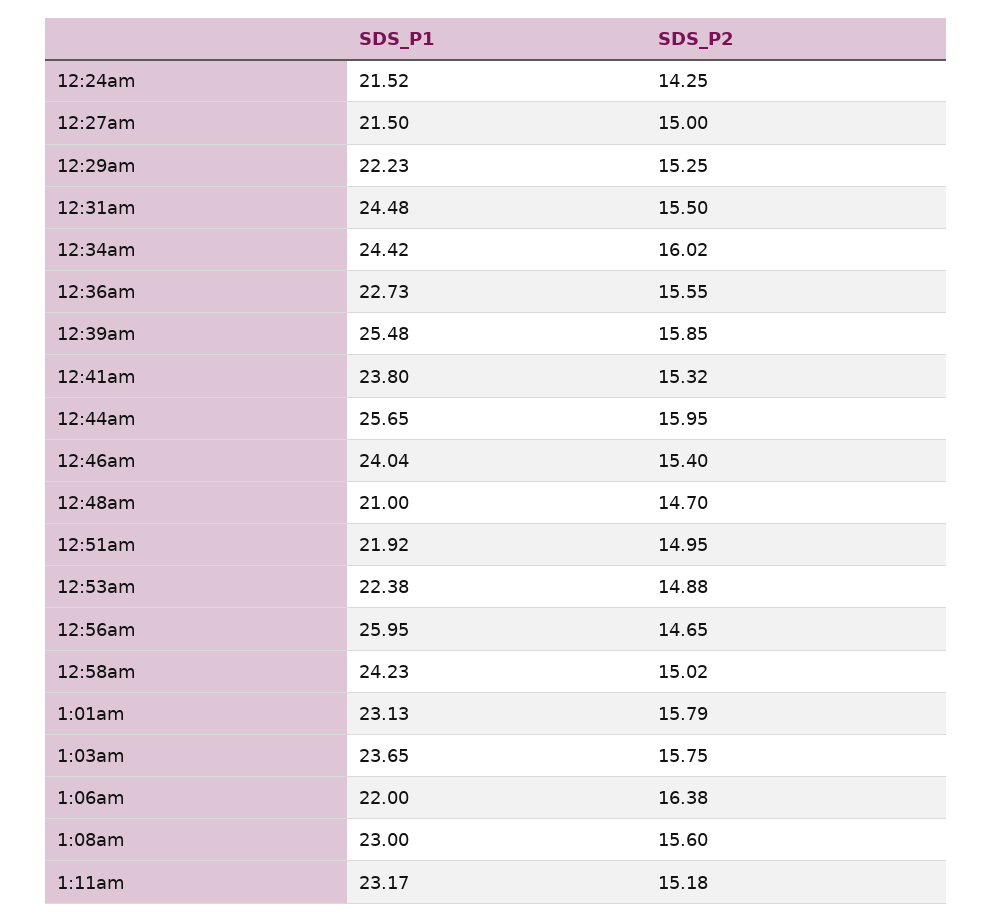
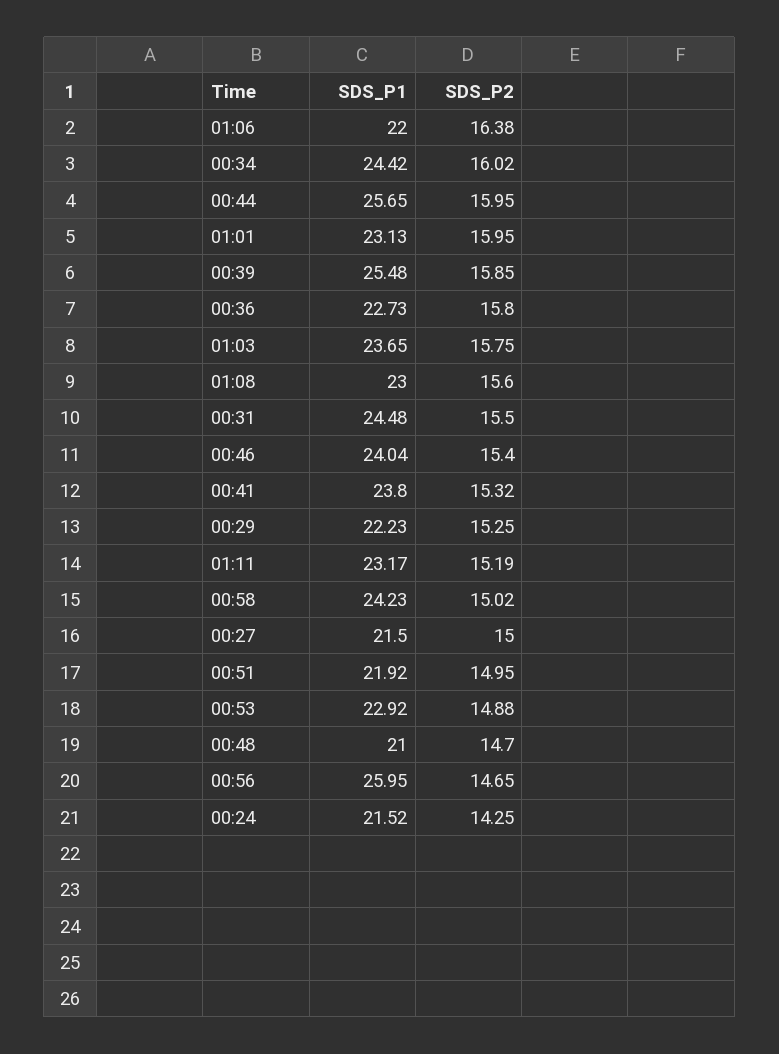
SDS_P2, 12:36am: 15.55 -> 15.8
SDS_P1, 12:53am: 22.38 -> 22.92
SDS_P2, 1:01am: 15.79 -> 15.95
SDS_P2, 1:11am: 15.18 -> 15.19

